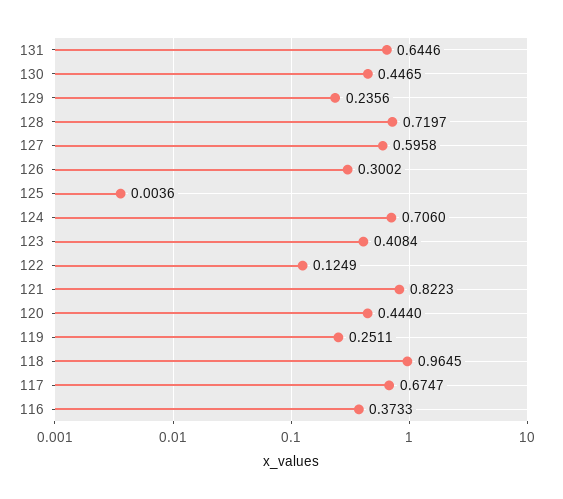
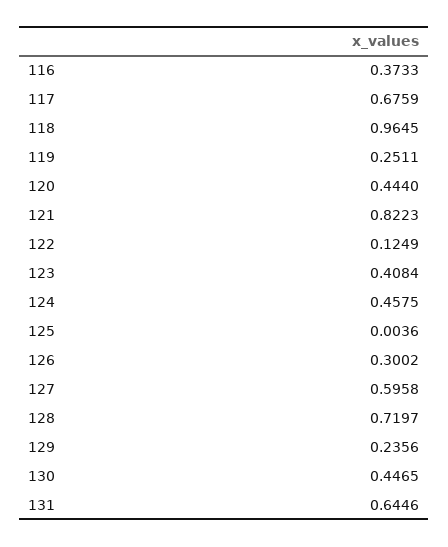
124: 0.706 -> 0.4575
117: 0.6747 -> 0.6759

